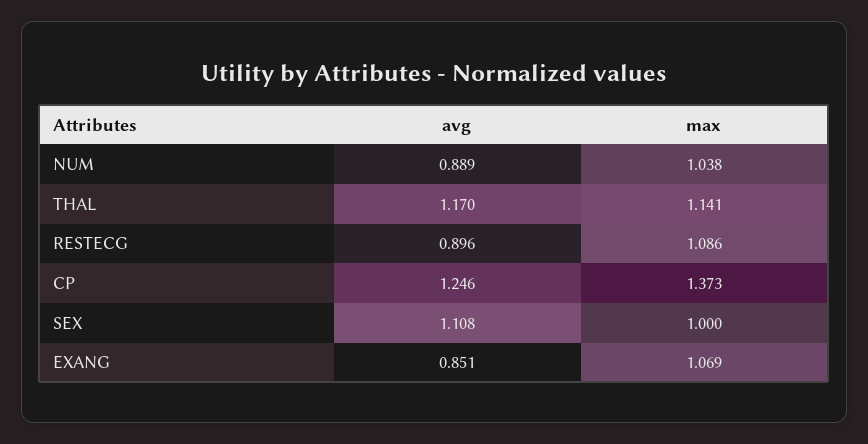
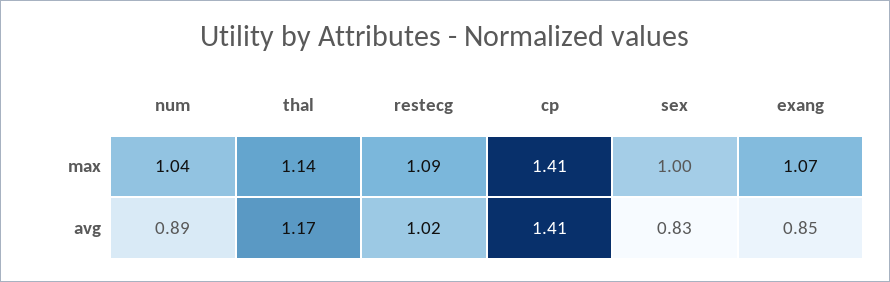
avg, RESTECG: 0.896 -> 1.02
avg, CP: 1.246 -> 1.41
max, CP: 1.373 -> 1.41
avg, SEX: 1.108 -> 0.83

